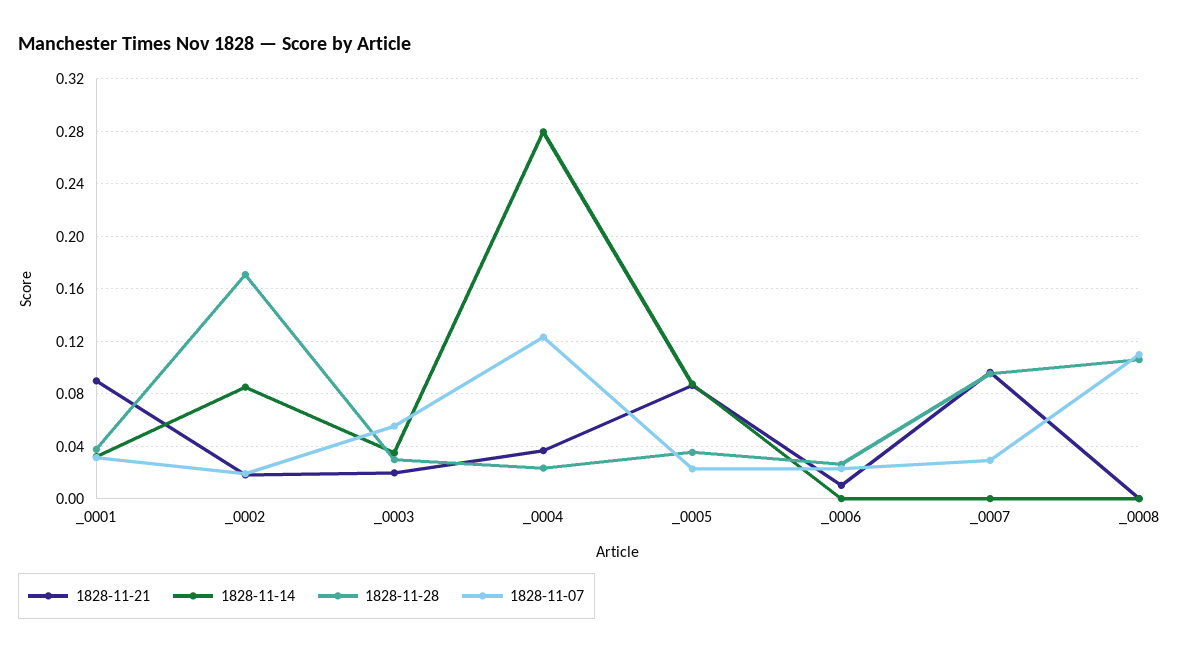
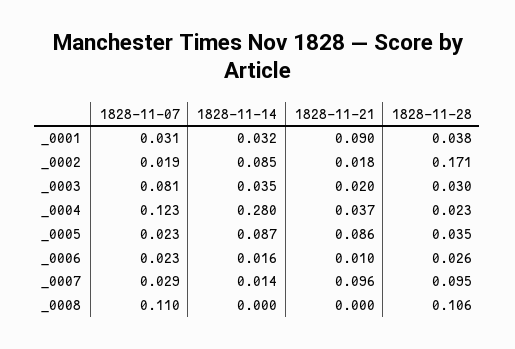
1828-11-07, _0003: 0.055 -> 0.081
1828-11-14, _0006: 0 -> 0.016
1828-11-14, _0007: 0 -> 0.014

